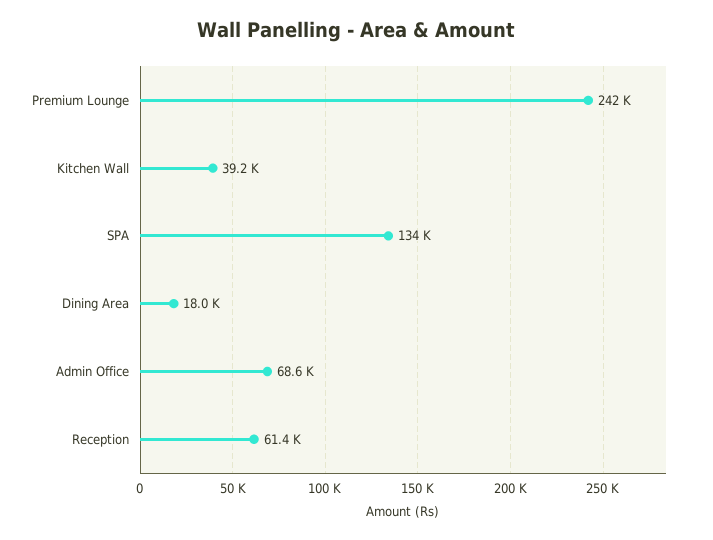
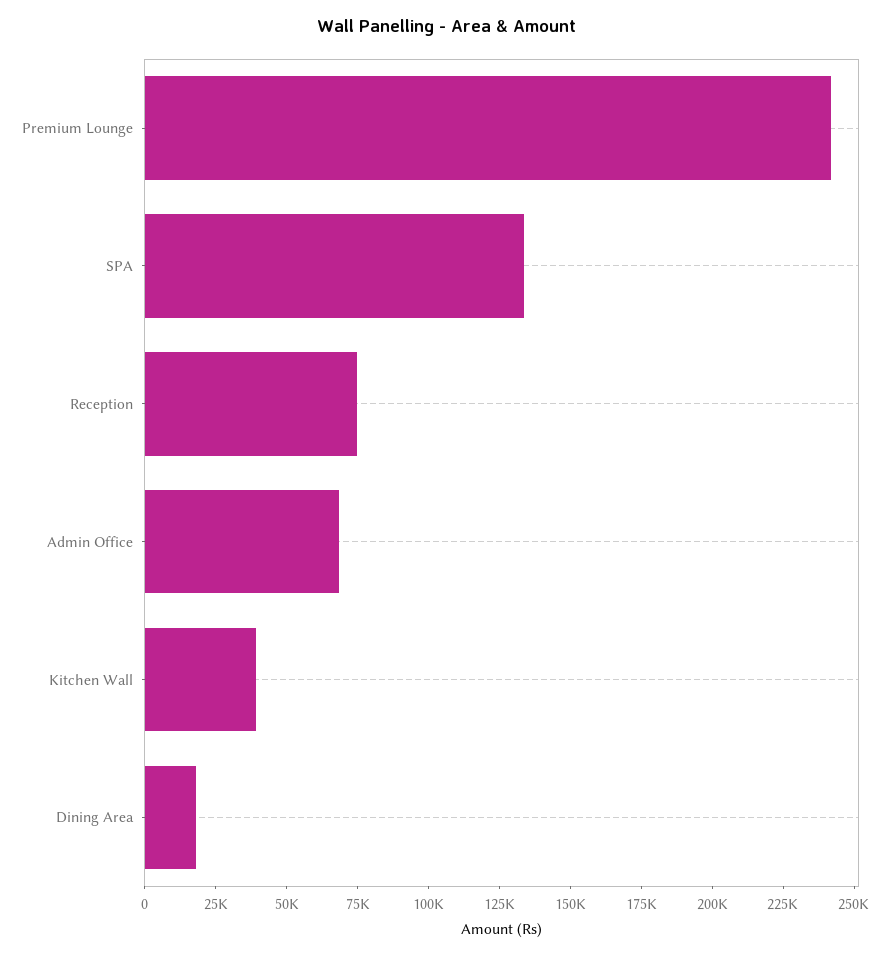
Reception: 61400 -> 75000

